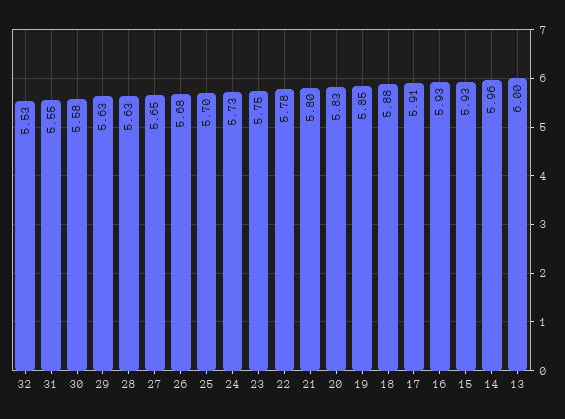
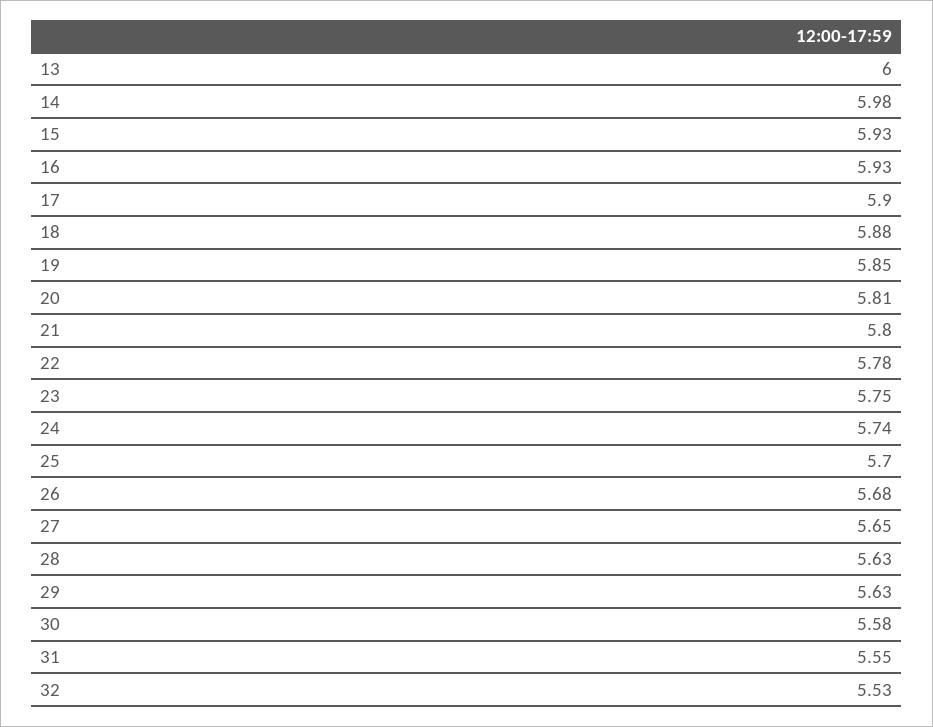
24: 5.73 -> 5.74
20: 5.83 -> 5.81
17: 5.91 -> 5.9
14: 5.96 -> 5.98

